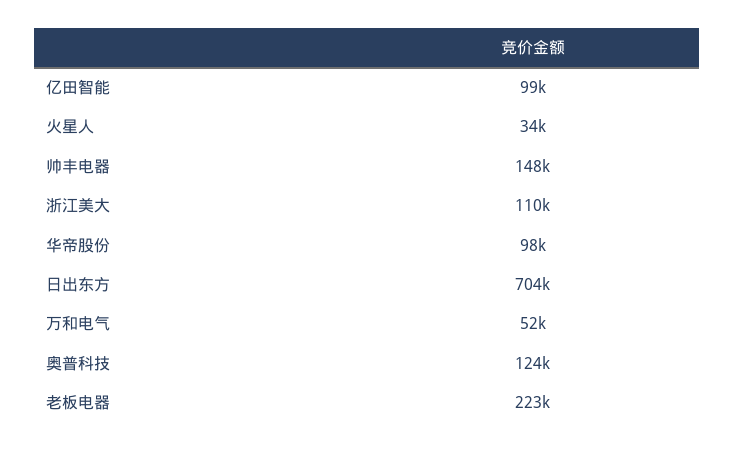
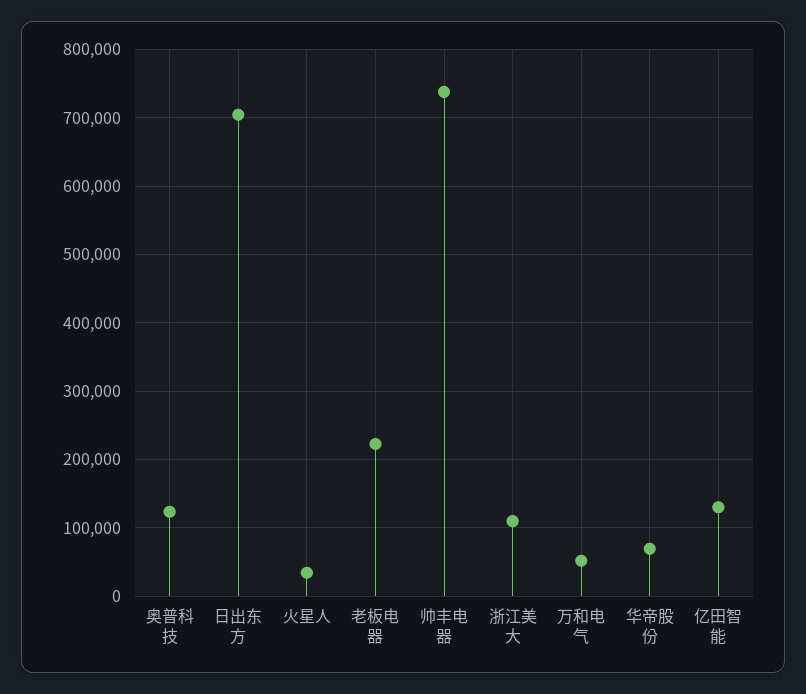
亿田智能: 99000 -> 130000
帅丰电器: 148000 -> 740000
华帝股份: 98000 -> 70000

